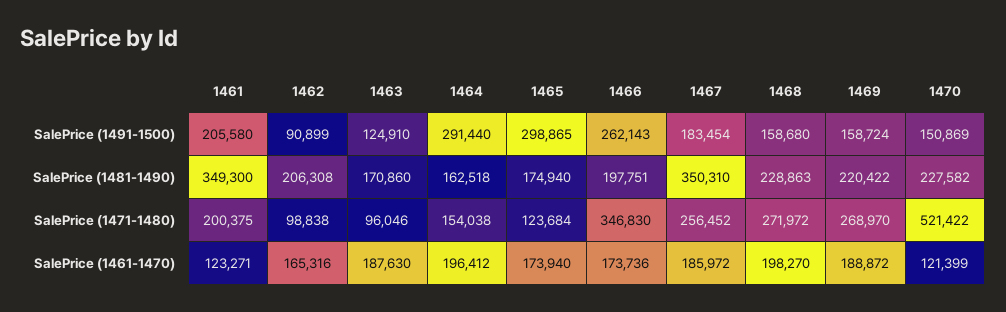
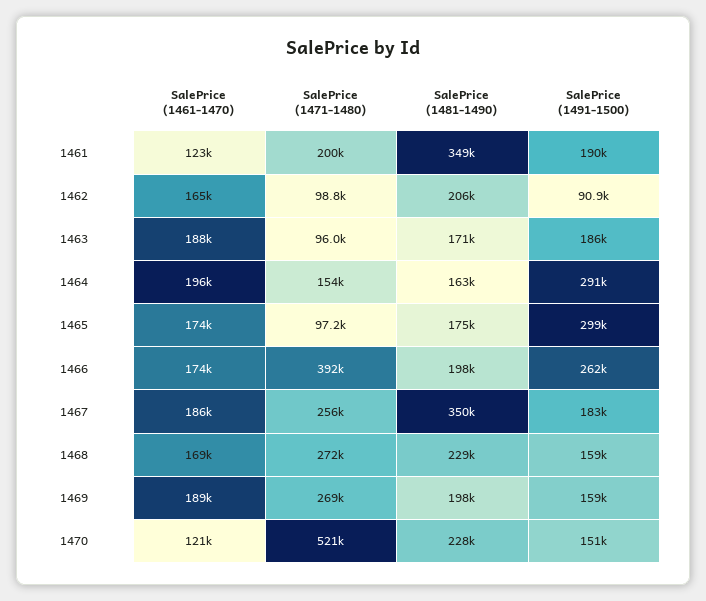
1461, SalePrice (1491-1500): 205580 -> 190000
1463, SalePrice (1491-1500): 124910 -> 186000
1469, SalePrice (1481-1490): 220422 -> 198000
1465, SalePrice (1471-1480): 123684 -> 97200
1466, SalePrice (1471-1480): 346830 -> 392000
1468, SalePrice (1461-1470): 198270 -> 169000

